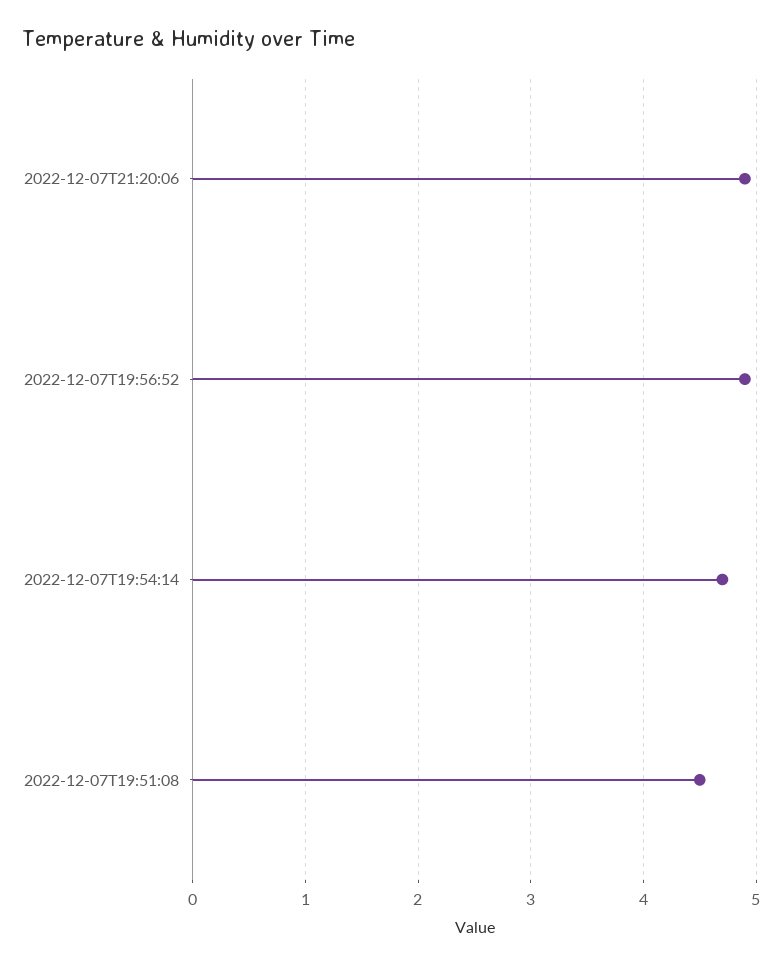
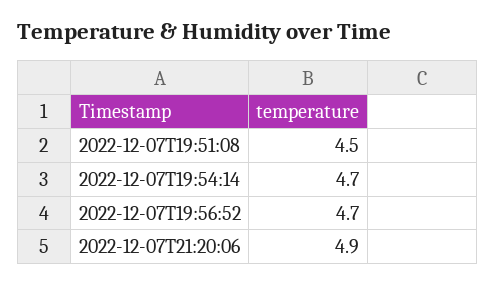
2022-12-07T19:56:52: 4.9 -> 4.7

